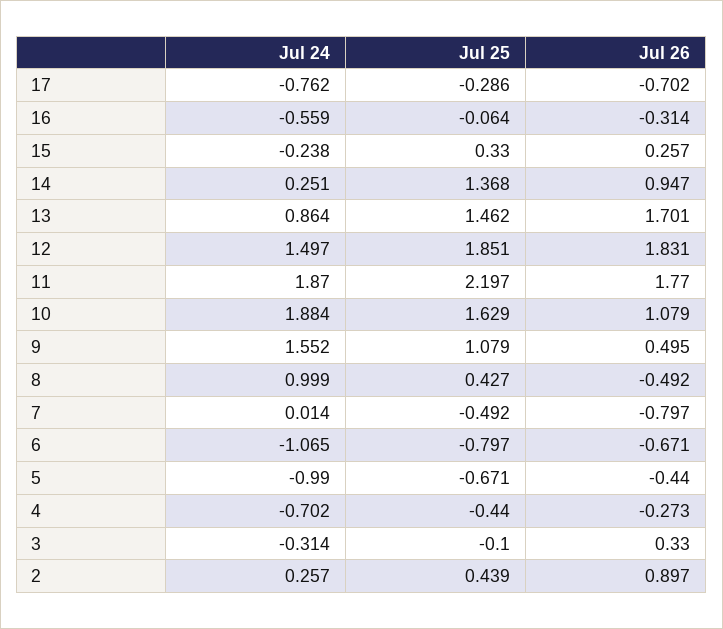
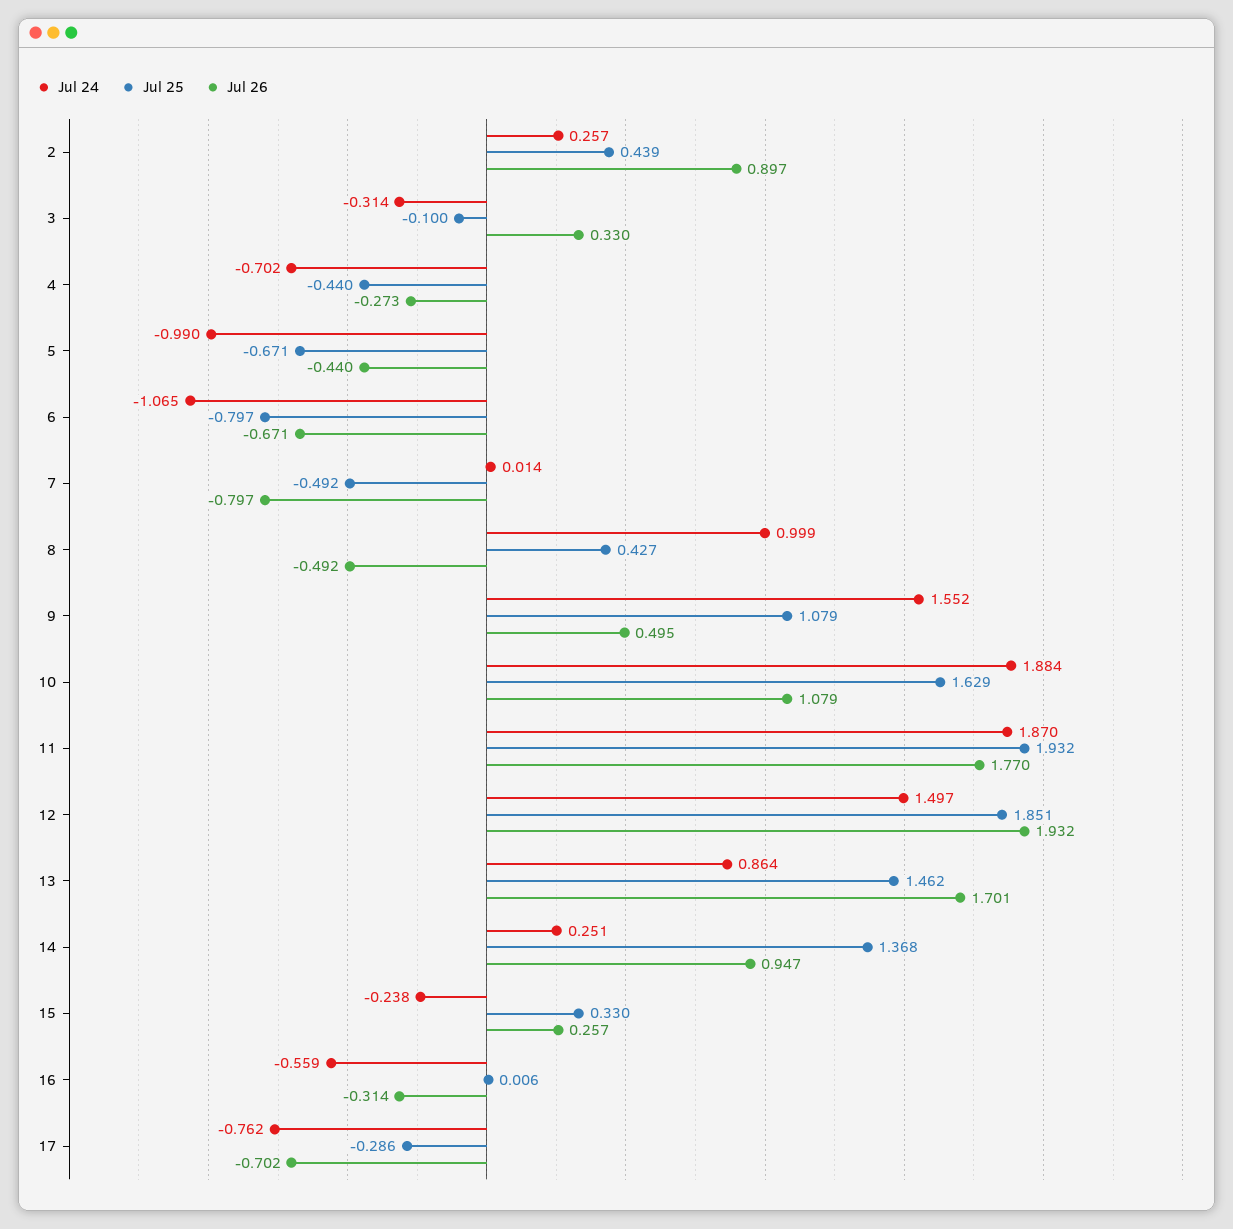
Jul 25, 16: -0.064 -> 0.006
Jul 26, 12: 1.831 -> 1.932
Jul 25, 11: 2.197 -> 1.932

